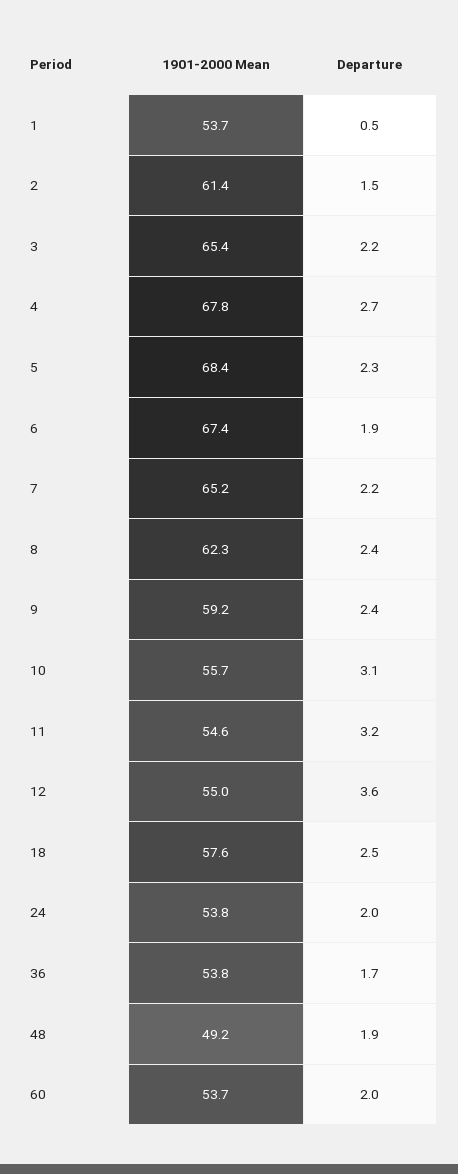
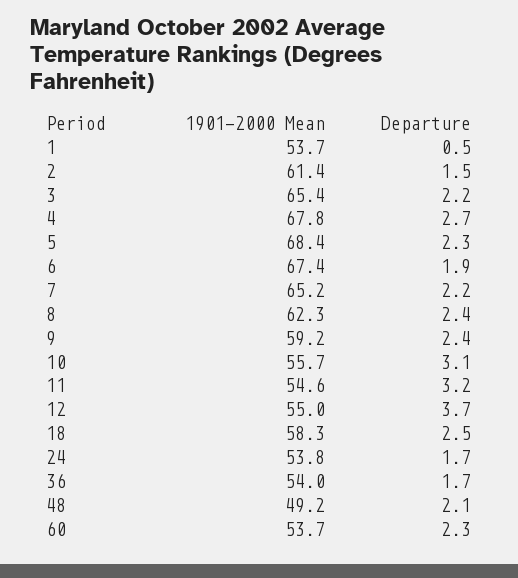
Departure, 12: 3.6 -> 3.7
1901-2000 Mean, 18: 57.6 -> 58.3
Departure, 24: 2 -> 1.7
1901-2000 Mean, 36: 53.8 -> 54
Departure, 48: 1.9 -> 2.1
Departure, 60: 2 -> 2.3

